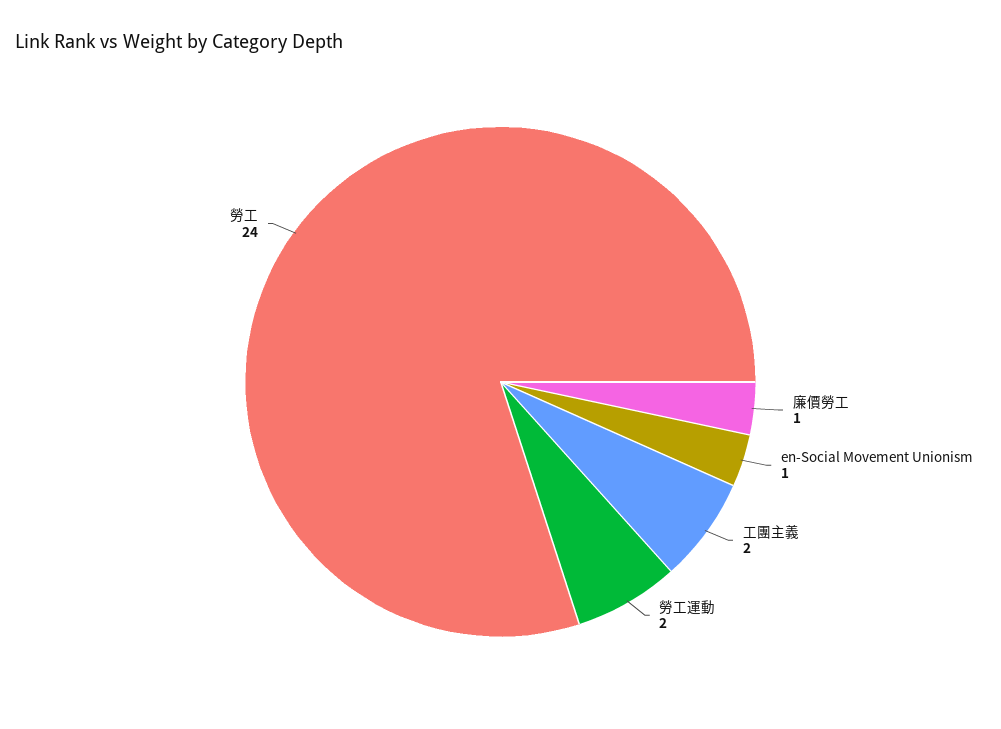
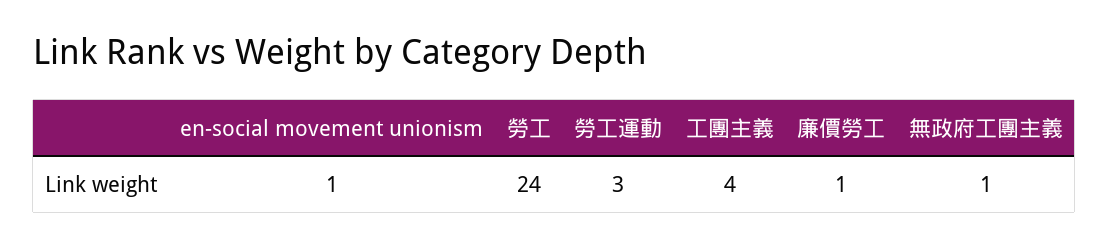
工團主義: 2 -> 4
勞工運動: 2 -> 3
無政府工團主義: none -> 1

